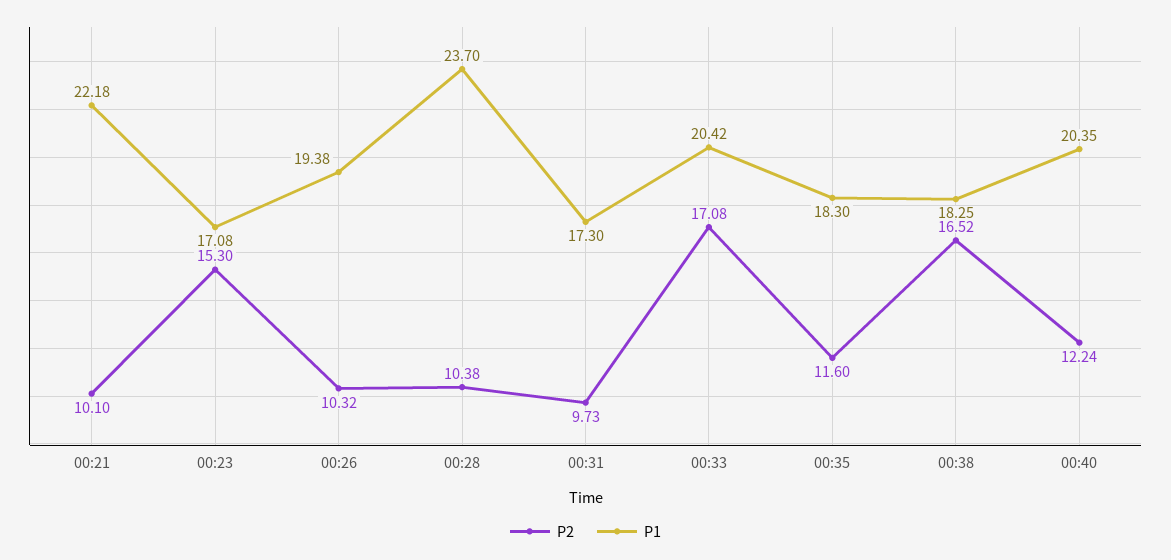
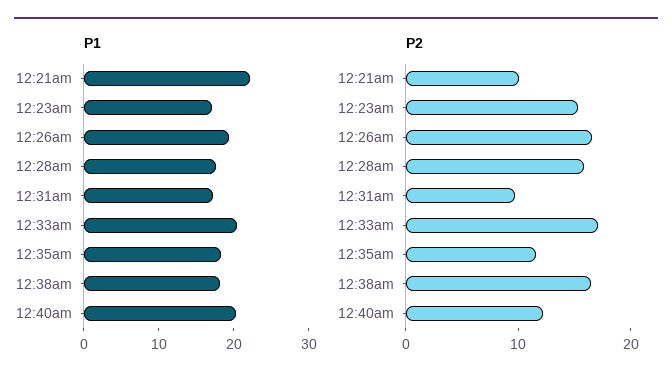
P2, 00:26: 10.32 -> 16
P2, 00:28: 10.38 -> 16
P1, 00:28: 23.7 -> 18

